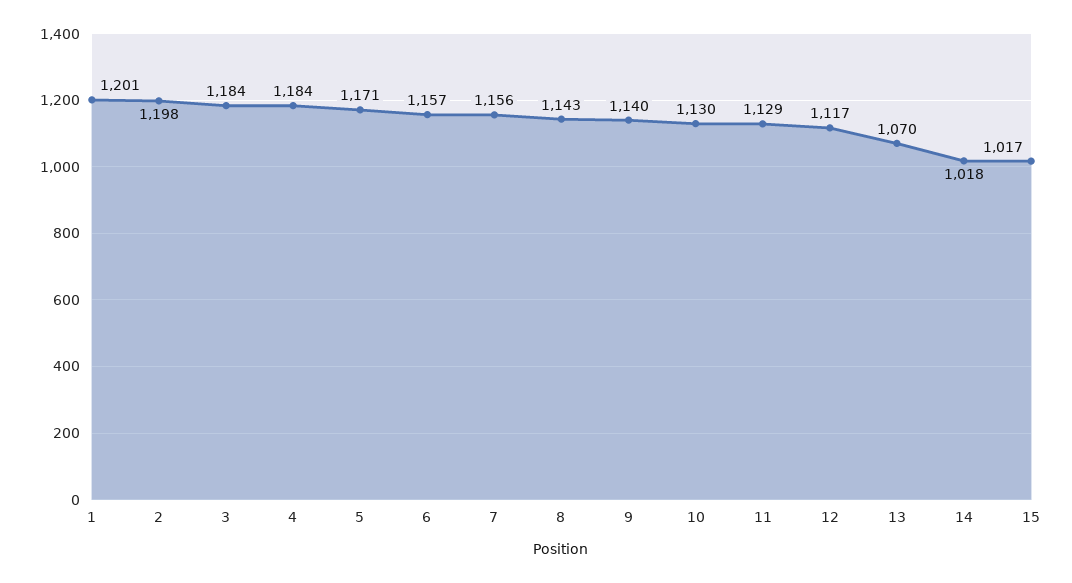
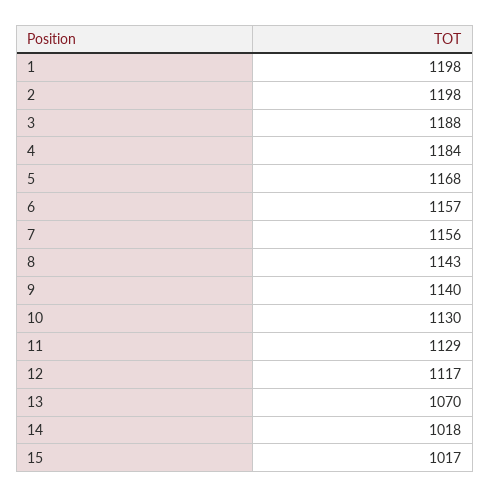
1: 1201 -> 1198
3: 1184 -> 1188
5: 1171 -> 1168

